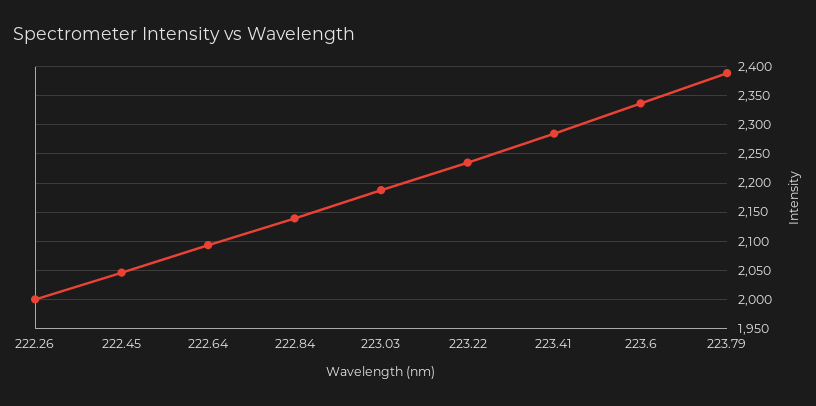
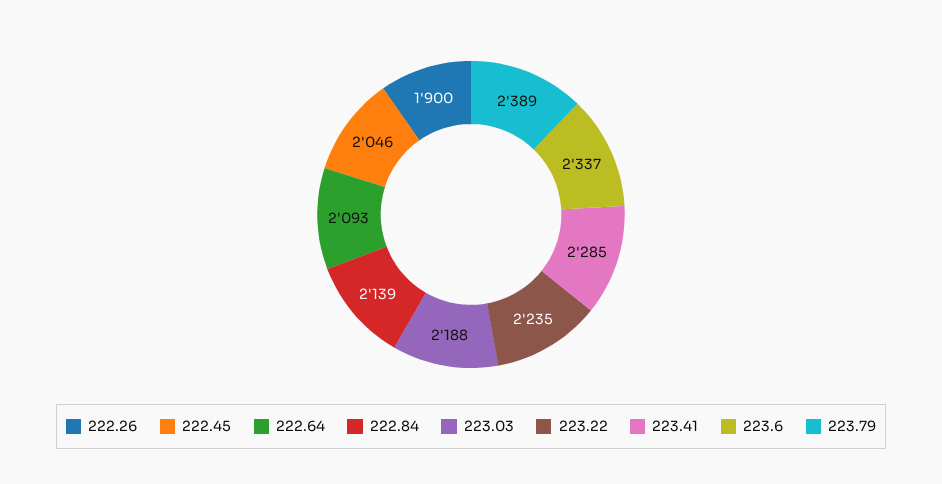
222.26: 2000 -> 1900

